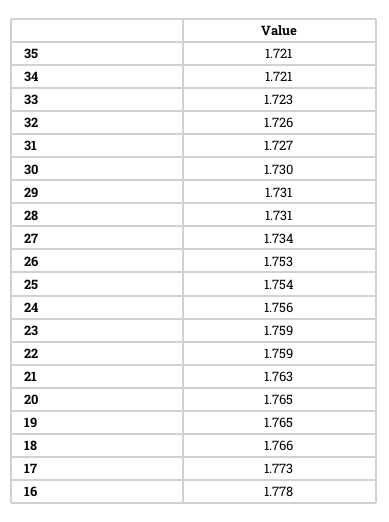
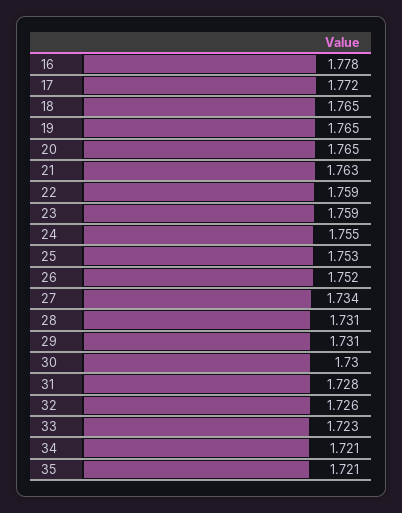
31: 1.727 -> 1.728
26: 1.753 -> 1.752
25: 1.754 -> 1.753
24: 1.756 -> 1.755
18: 1.766 -> 1.765
17: 1.773 -> 1.772

